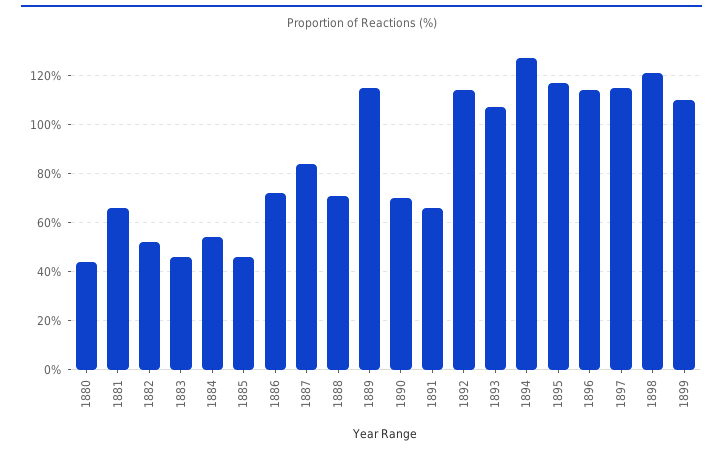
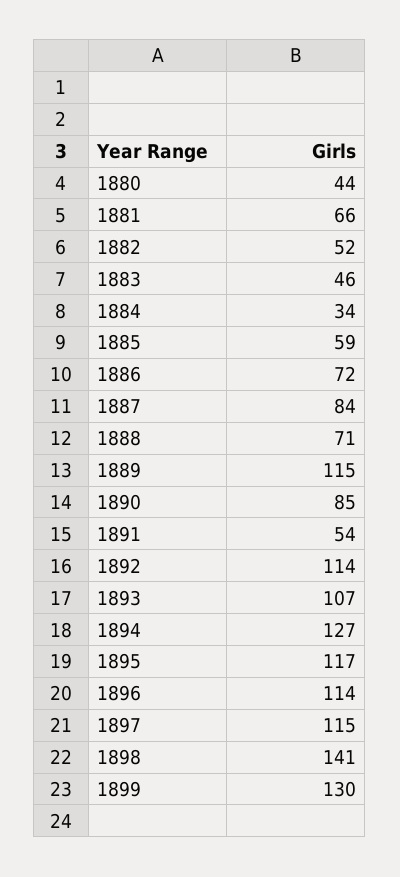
1884: 55 -> 34
1885: 45 -> 59
1890: 70 -> 85
1891: 65 -> 54
1898: 120 -> 141
1899: 110 -> 130

